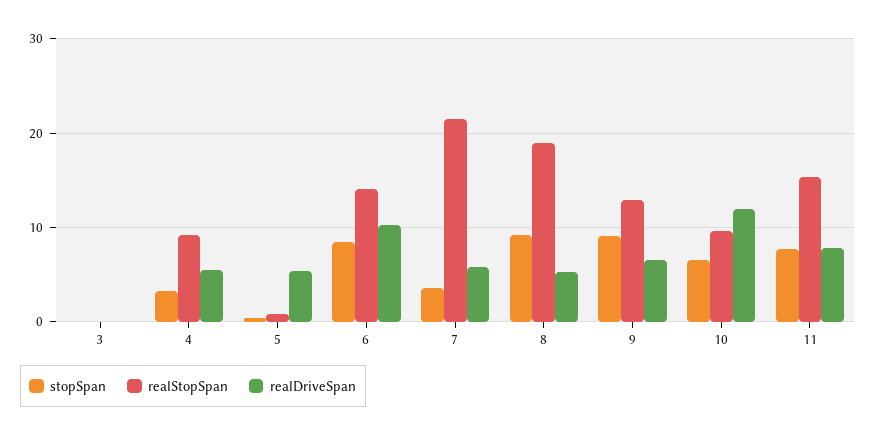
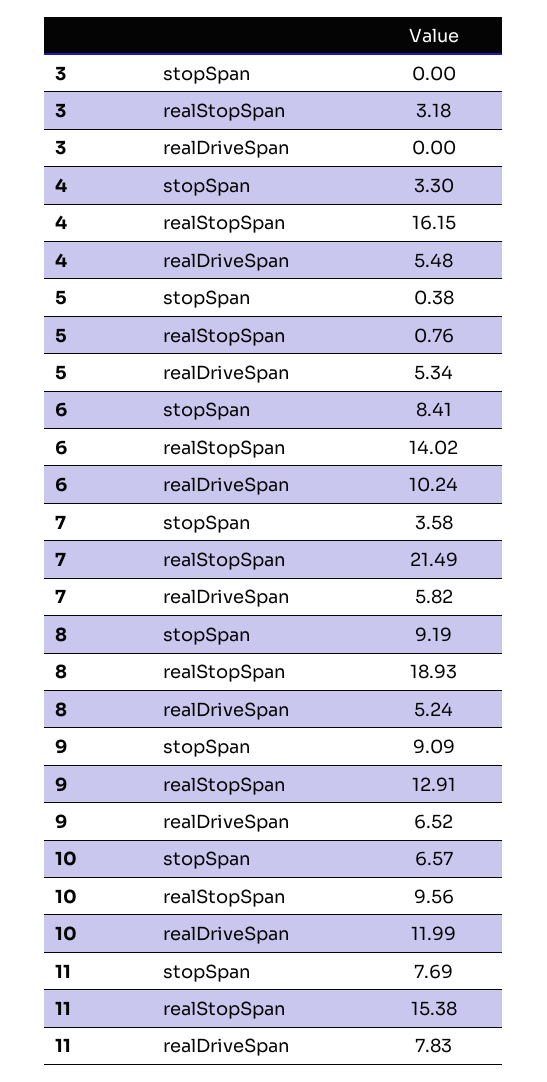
realStopSpan, 3: 0 -> 3.18
realStopSpan, 4: 9 -> 16.15

